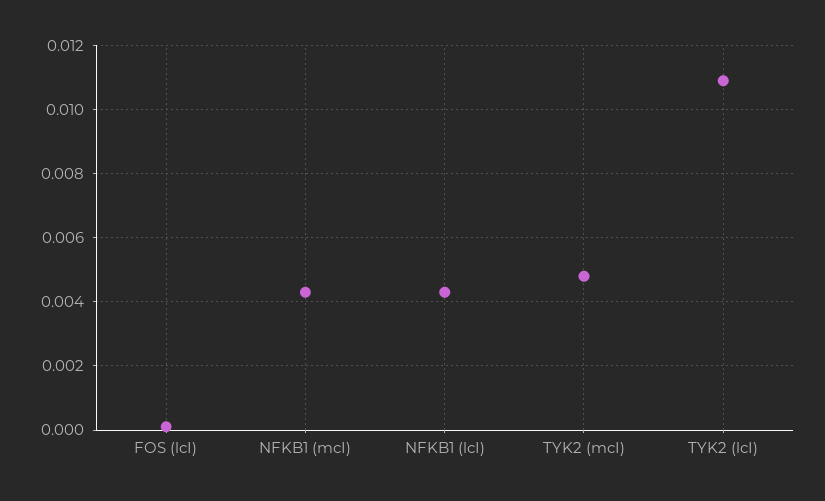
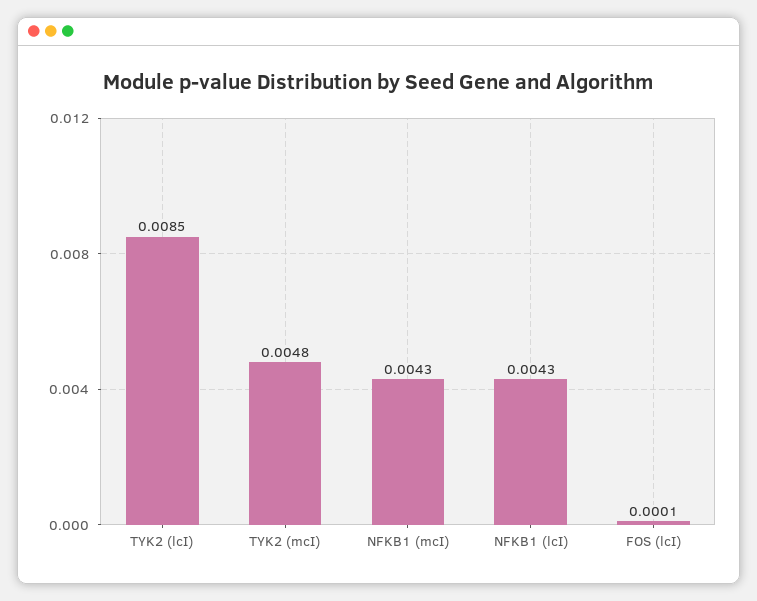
TYK2 (lcI): 0.011 -> 0.0085

